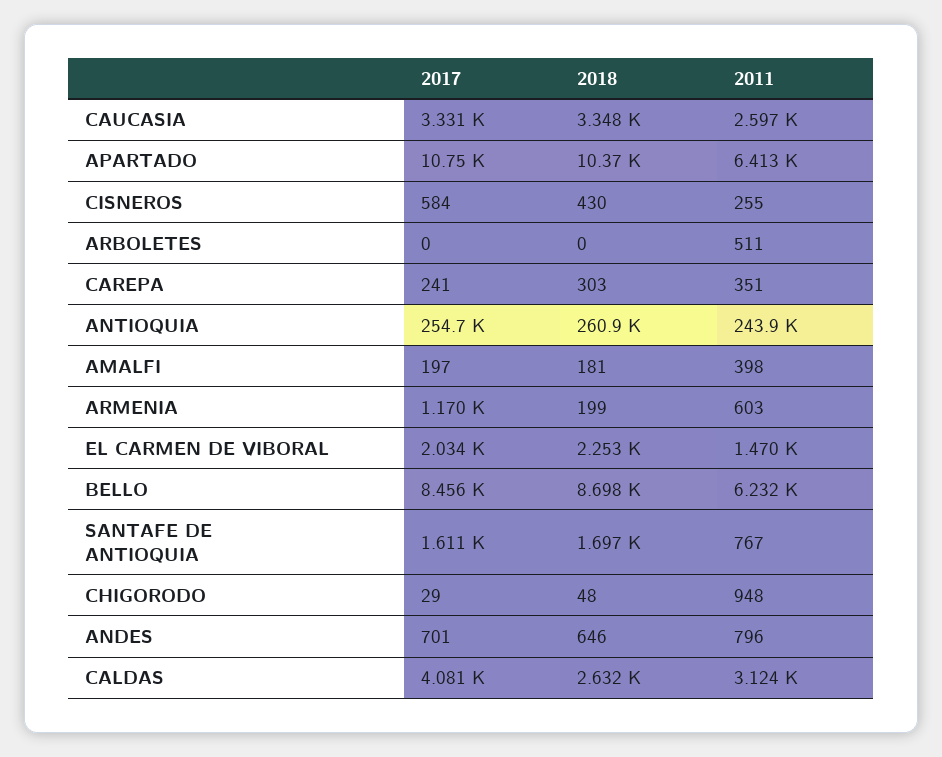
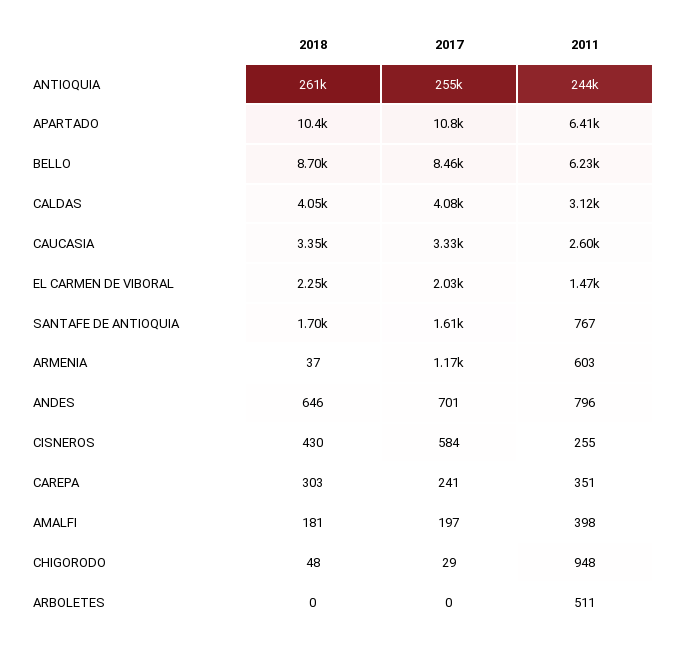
2018, ARMENIA: 199 -> 37
2018, CALDAS: 2632 -> 4050

